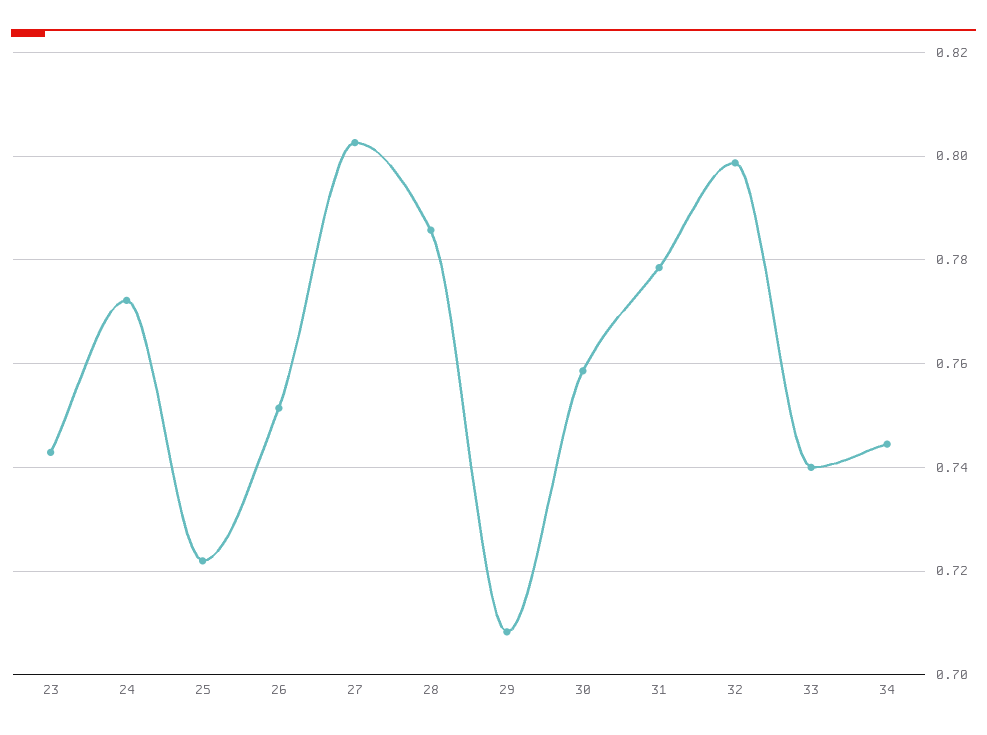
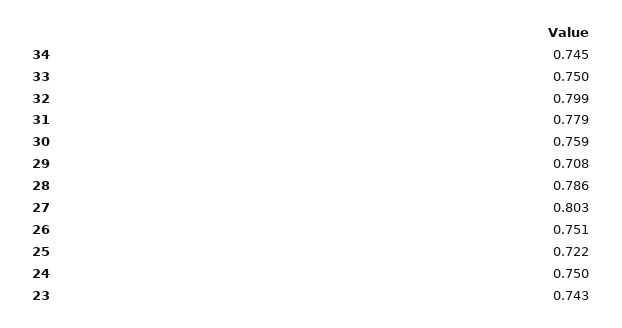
24: 0.772 -> 0.75
33: 0.74 -> 0.75

